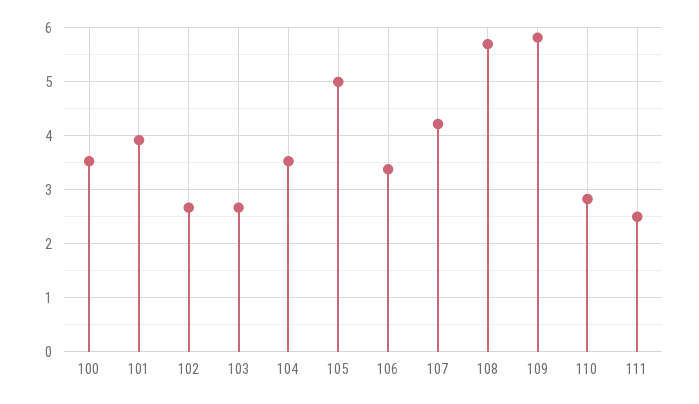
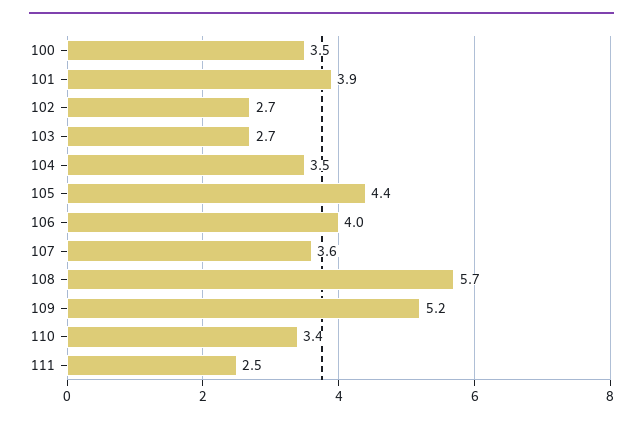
105: 5 -> 4.4
106: 3.4 -> 4
107: 4.2 -> 3.6
109: 5.8 -> 5.2
110: 2.8 -> 3.4

